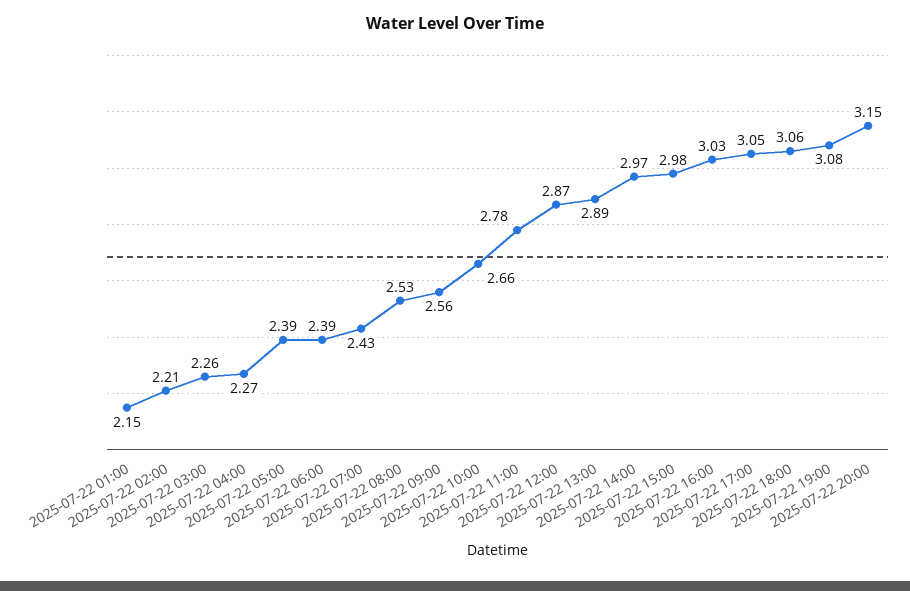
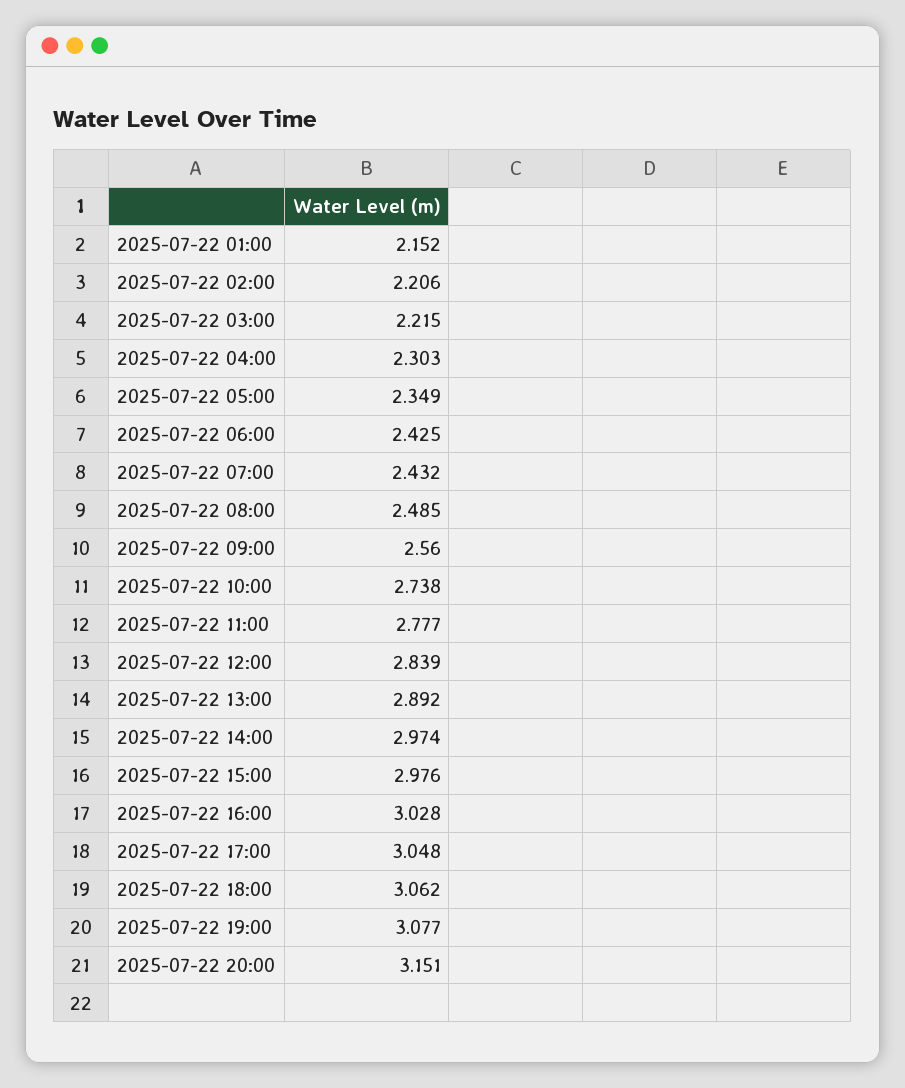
2025-07-22 03:00: 2.26 -> 2.215
2025-07-22 04:00: 2.27 -> 2.303
2025-07-22 05:00: 2.39 -> 2.349
2025-07-22 06:00: 2.39 -> 2.425
2025-07-22 08:00: 2.53 -> 2.485
2025-07-22 10:00: 2.66 -> 2.738
2025-07-22 12:00: 2.87 -> 2.839

